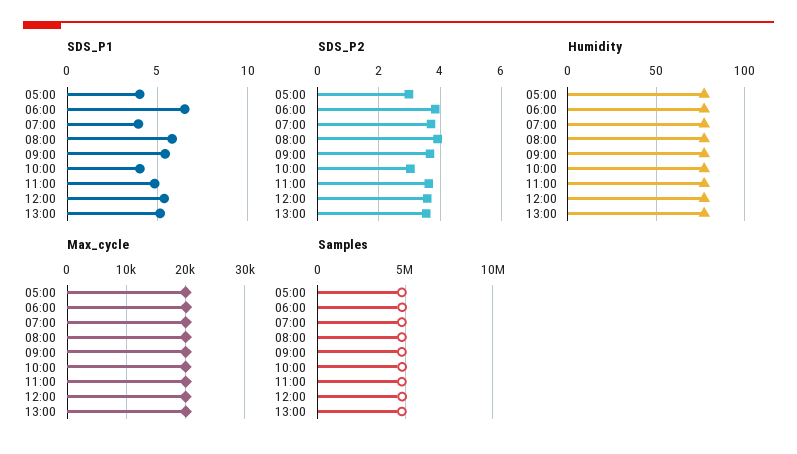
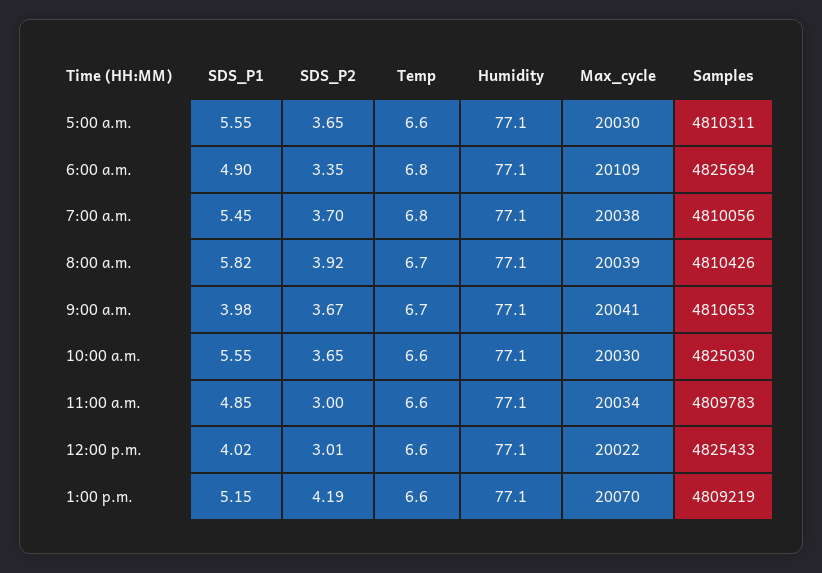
SDS_P1, 05:00: 4 -> 5.55
SDS_P1, 06:00: 6.5 -> 4.9
SDS_P1, 07:00: 4 -> 5.45
SDS_P1, 09:00: 5.5 -> 3.98
SDS_P1, 10:00: 4 -> 5.55
SDS_P1, 12:00: 5.5 -> 4.02
SDS_P2, 05:00: 3 -> 3.65
SDS_P2, 06:00: 3.8 -> 3.35
SDS_P2, 10:00: 3 -> 3.65
SDS_P2, 11:00: 3.6 -> 3
SDS_P2, 12:00: 3.6 -> 3.01
SDS_P2, 13:00: 3.6 -> 4.19
Temp, 05:00: none -> 6.6
Temp, 06:00: none -> 6.8
Temp, 07:00: none -> 6.8
Temp, 08:00: none -> 6.7
Temp, 09:00: none -> 6.7
Temp, 10:00: none -> 6.6
Temp, 11:00: none -> 6.6
Temp, 12:00: none -> 6.6
Temp, 13:00: none -> 6.6

